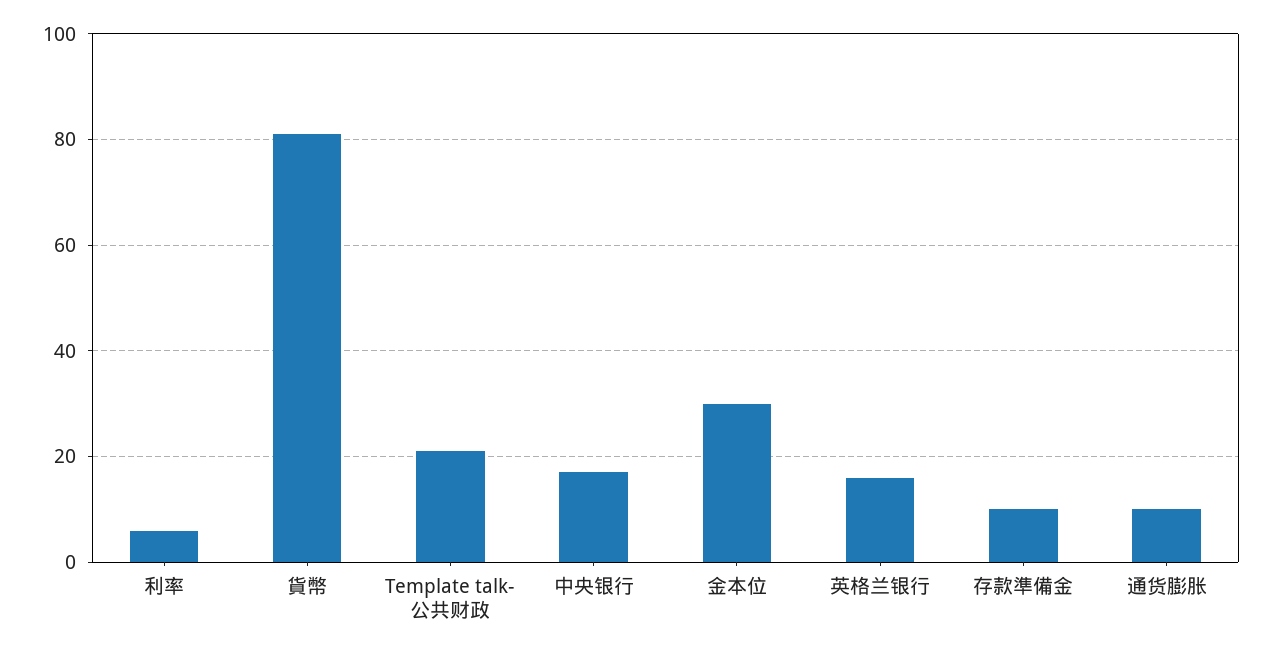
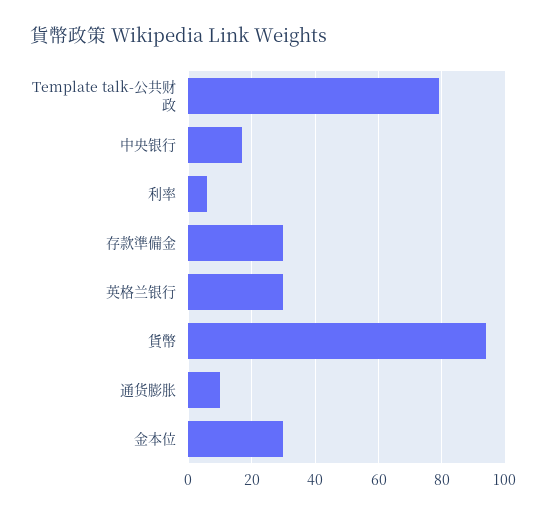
貨幣: 80 -> 95
Template talk-公共财政: 20 -> 80
英格兰银行: 15 -> 30
存款準備金: 10 -> 30

